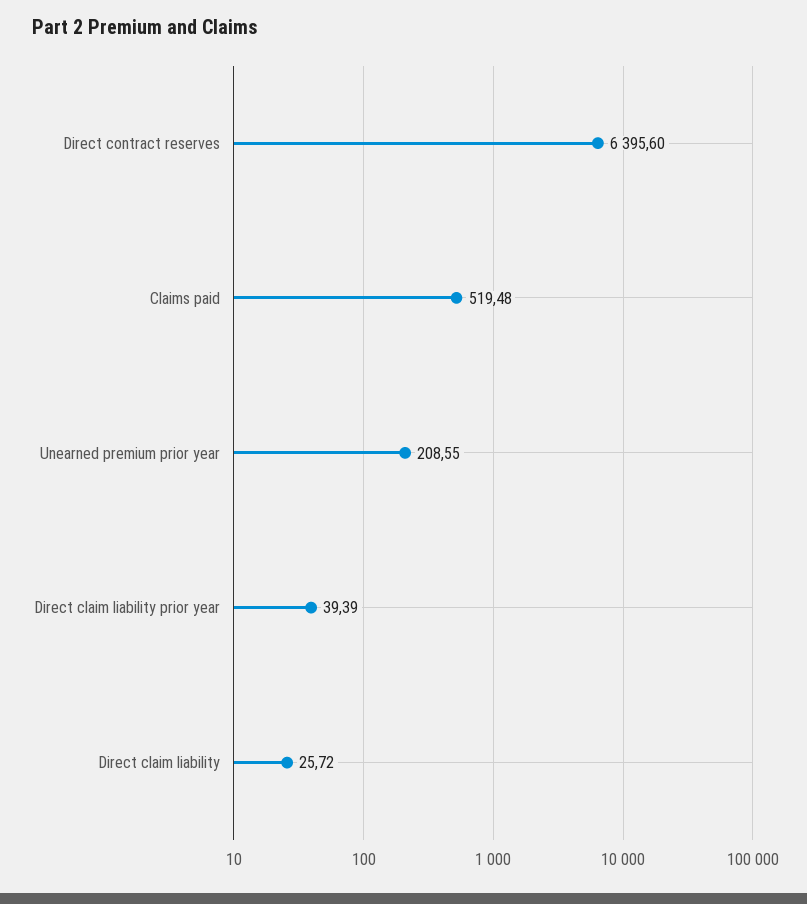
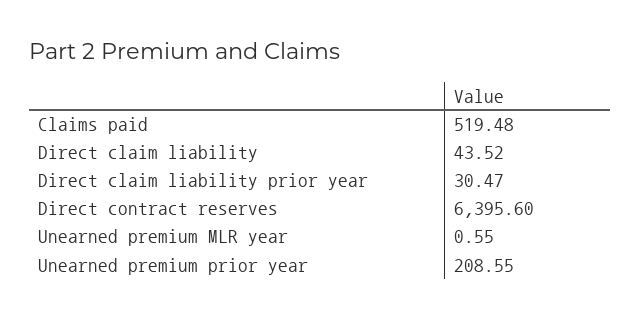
Direct claim liability prior year: 39.39 -> 30.47
Direct claim liability: 25.72 -> 43.52
Unearned premium MLR year: none -> 0.55

